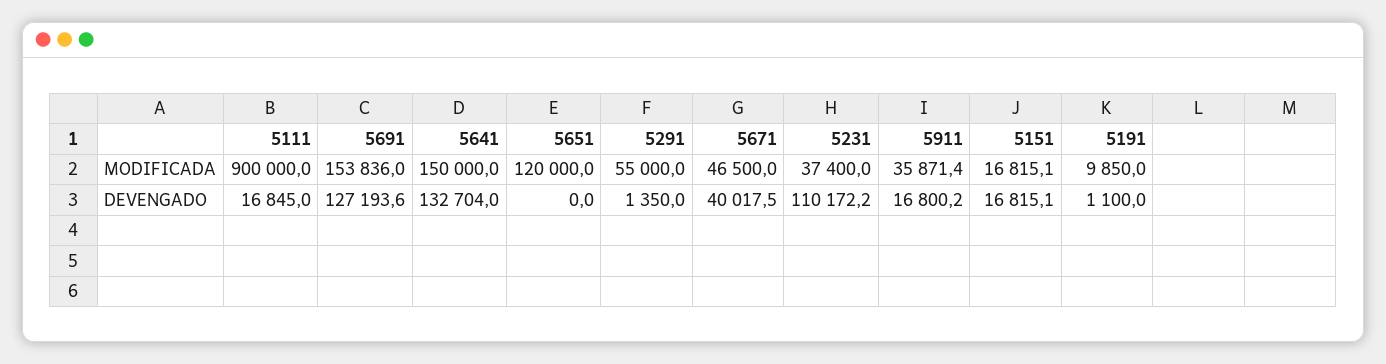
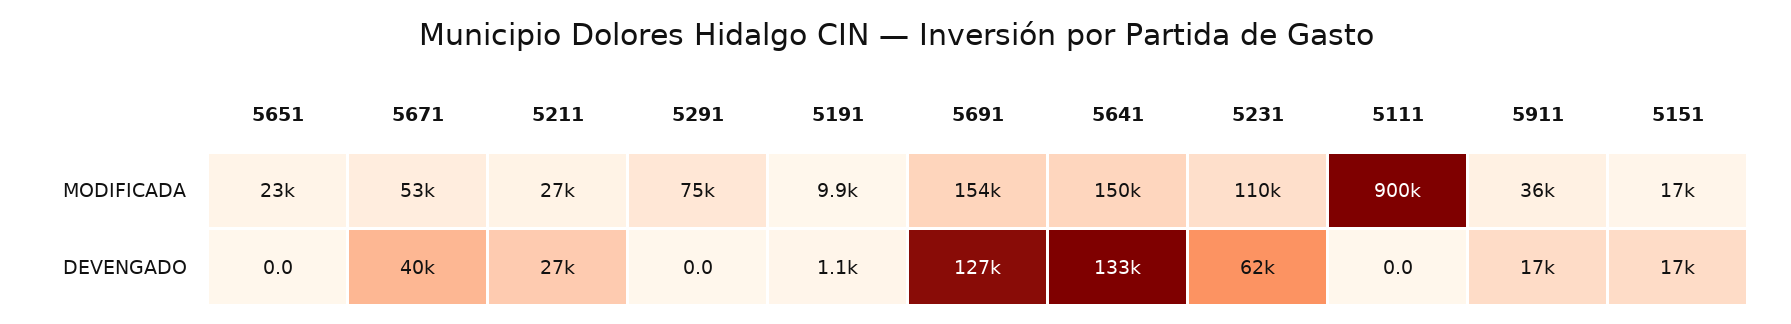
5651, MODIFICADA: 120000 -> 23000
5291, MODIFICADA: 55000 -> 75000
5671, MODIFICADA: 46500 -> 53000
5231, MODIFICADA: 37400 -> 110000
5111, DEVENGADO: 16845 -> 0
5291, DEVENGADO: 1350 -> 0
5231, DEVENGADO: 110172.2 -> 62000
5211, MODIFICADA: none -> 27000
5211, DEVENGADO: none -> 27000

